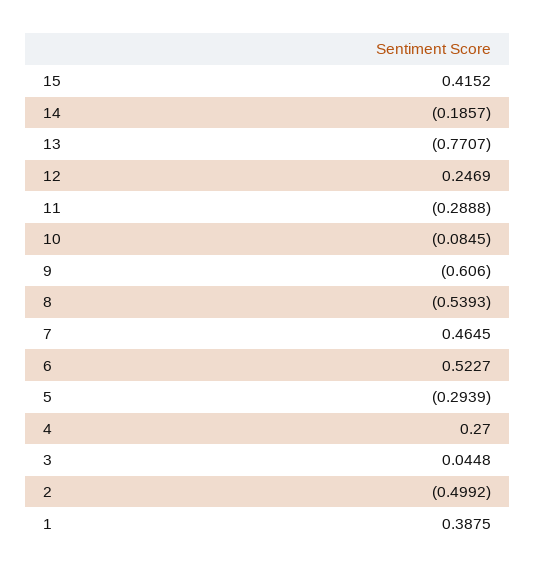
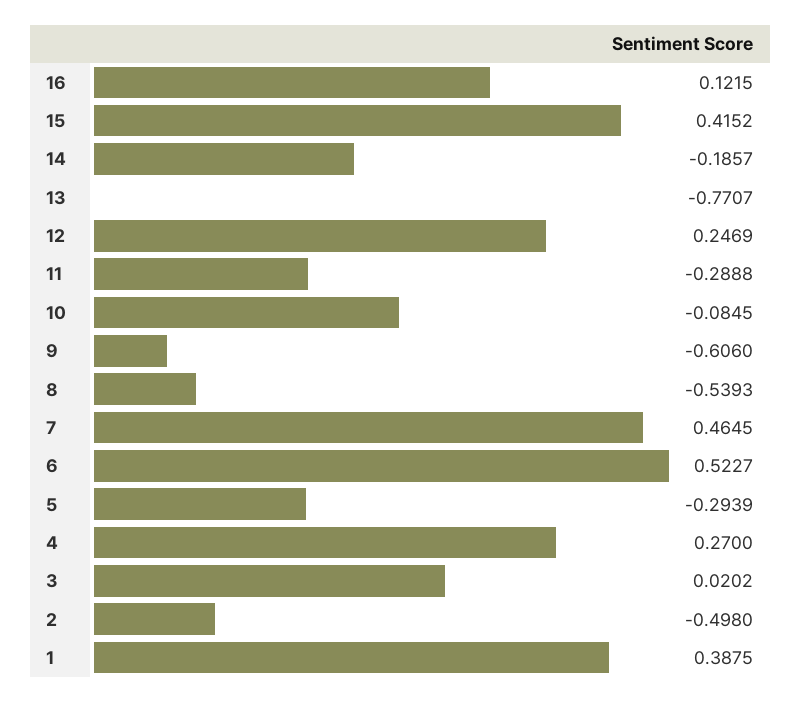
3: 0.0448 -> 0.0202
2: -0.4992 -> -0.498
16: none -> 0.1215

